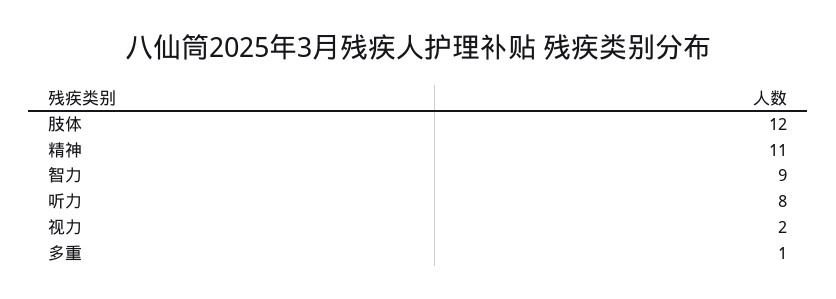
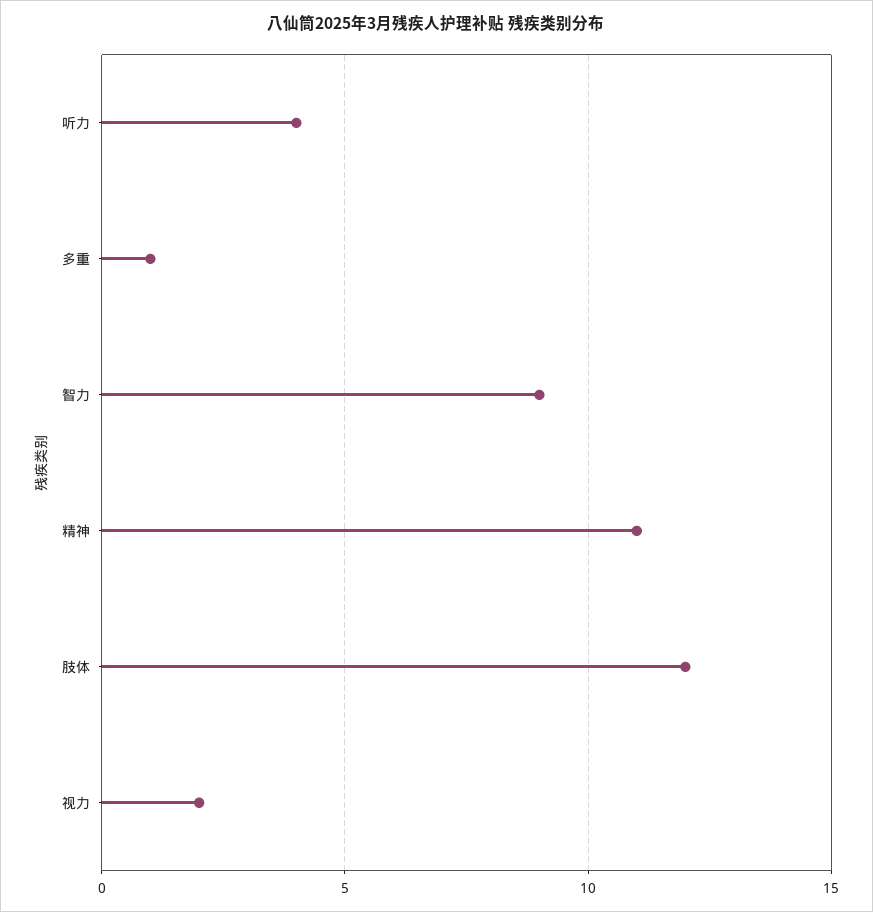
听力: 8 -> 4

